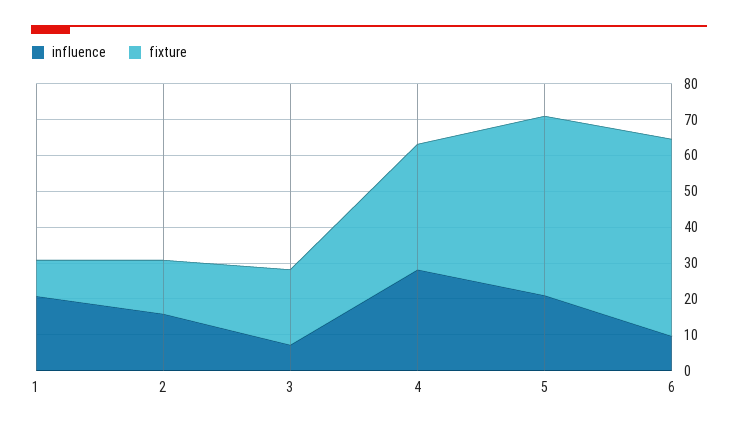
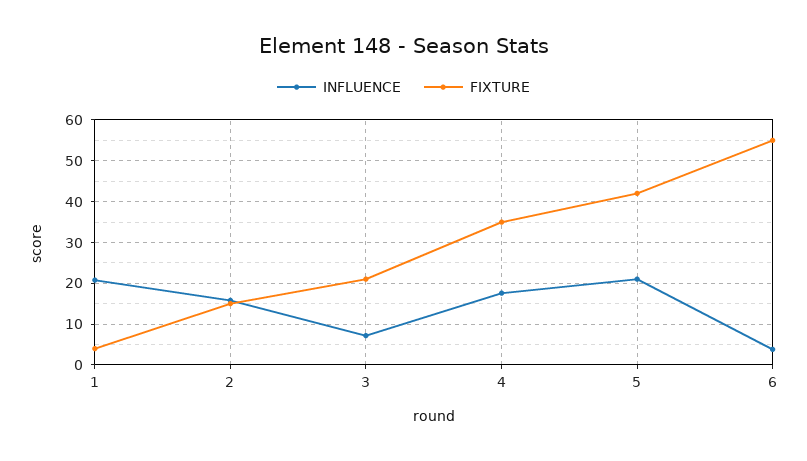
fixture, 1: 10 -> 4
influence, 4: 27.5 -> 18
fixture, 5: 50 -> 42
influence, 6: 10 -> 4

